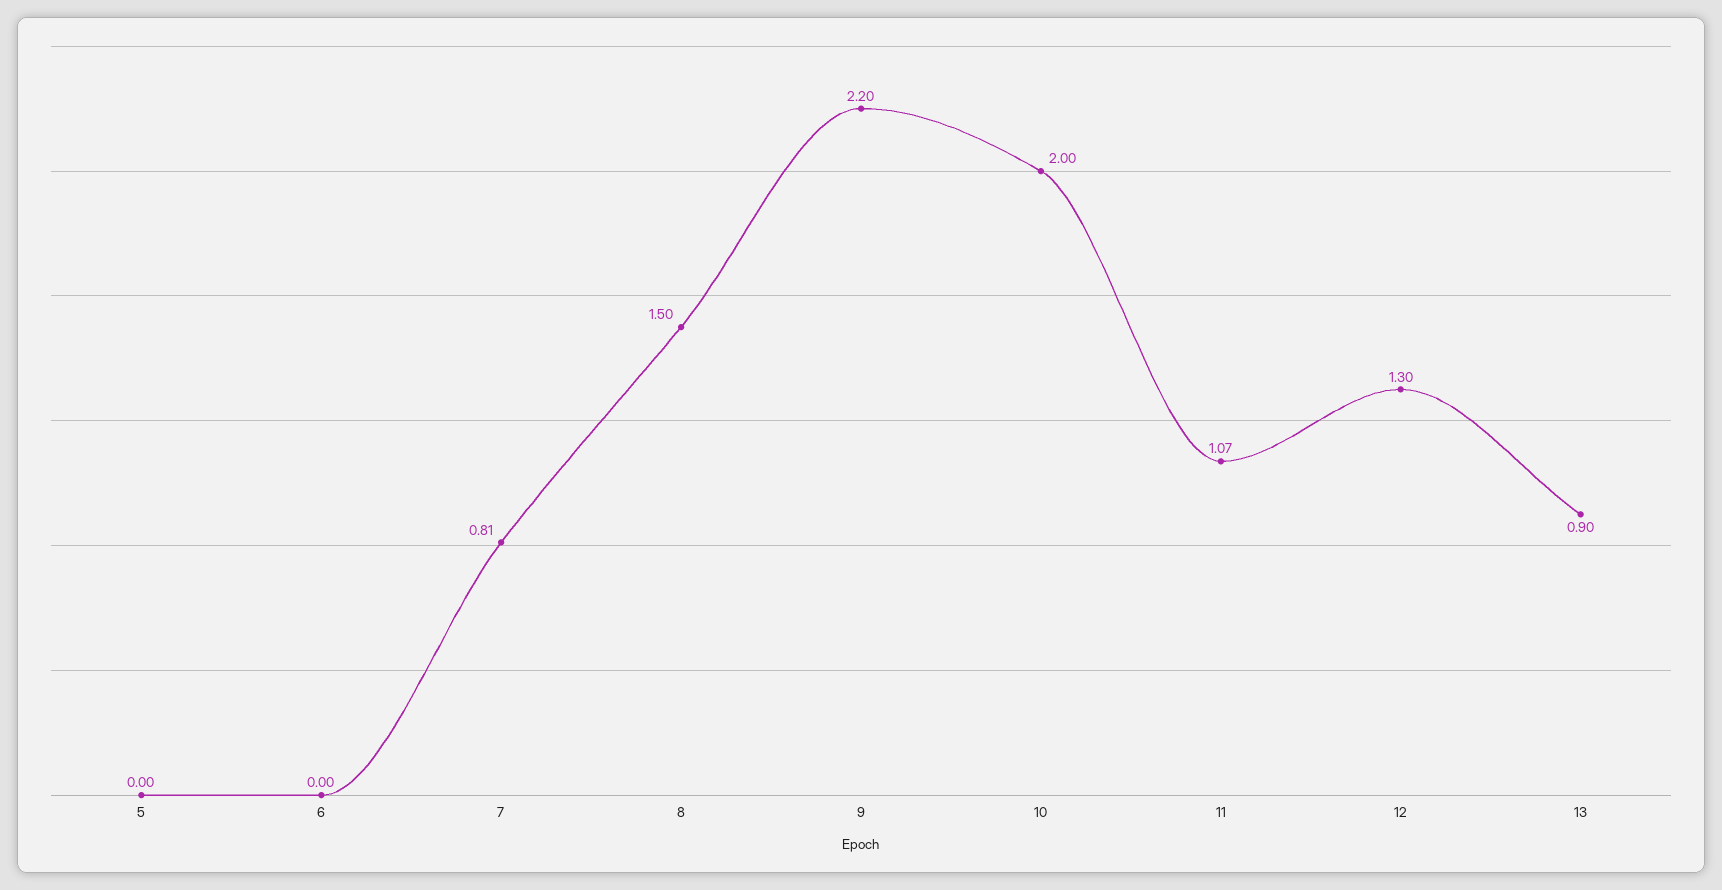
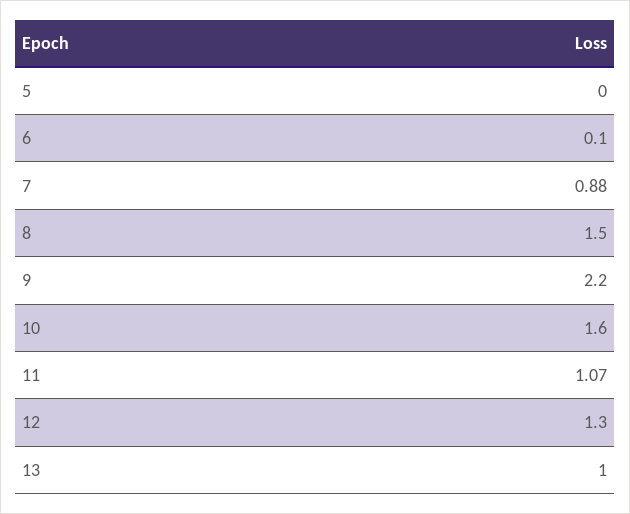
6: 0 -> 0.1
7: 0.81 -> 0.88
10: 2 -> 1.6
13: 0.9 -> 1

